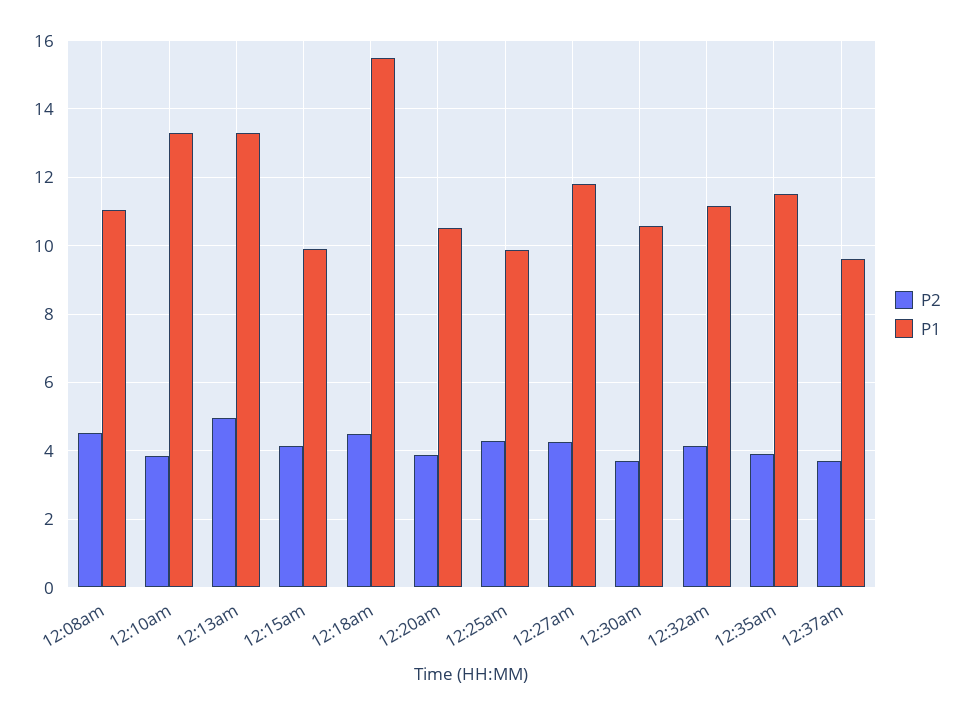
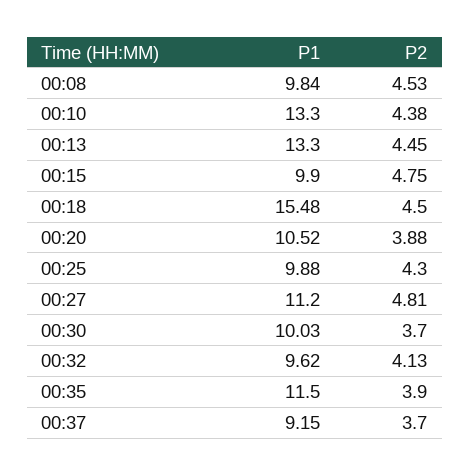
P1, 12:08am: 11 -> 9.84
P2, 12:10am: 3.8 -> 4.38
P2, 12:13am: 5 -> 4.45
P2, 12:15am: 4.2 -> 4.75
P2, 12:27am: 4.2 -> 4.81
P1, 12:27am: 11.8 -> 11.2
P1, 12:30am: 10.6 -> 10.03
P1, 12:32am: 11.2 -> 9.62
P1, 12:37am: 9.6 -> 9.15

